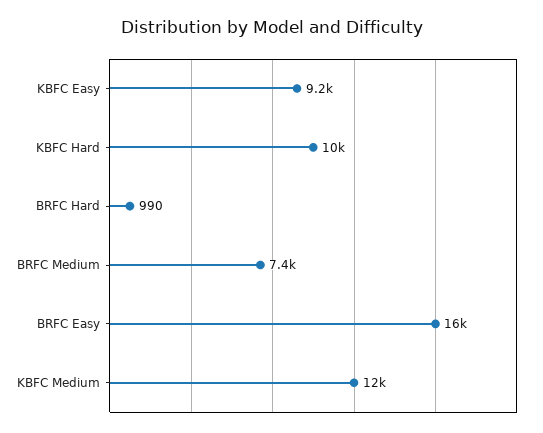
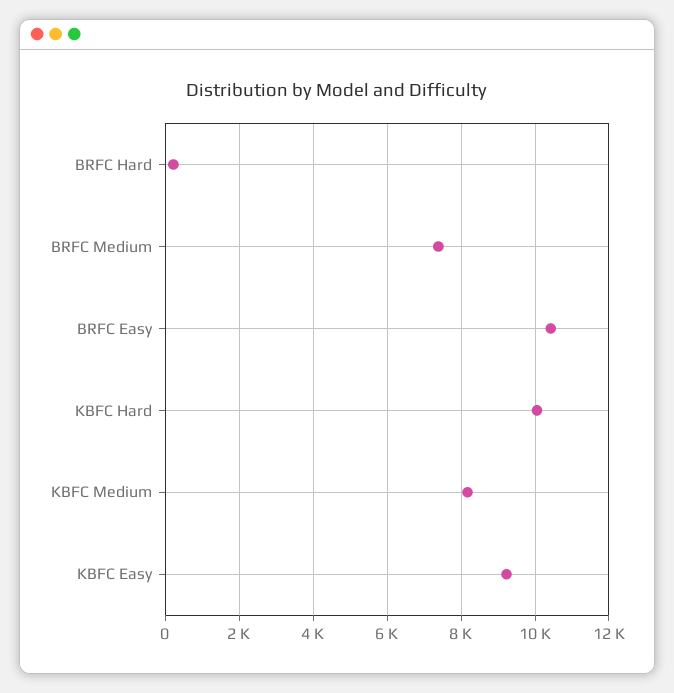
BRFC Hard: 990 -> 200
BRFC Easy: 16000 -> 10400
KBFC Medium: 12000 -> 8200

